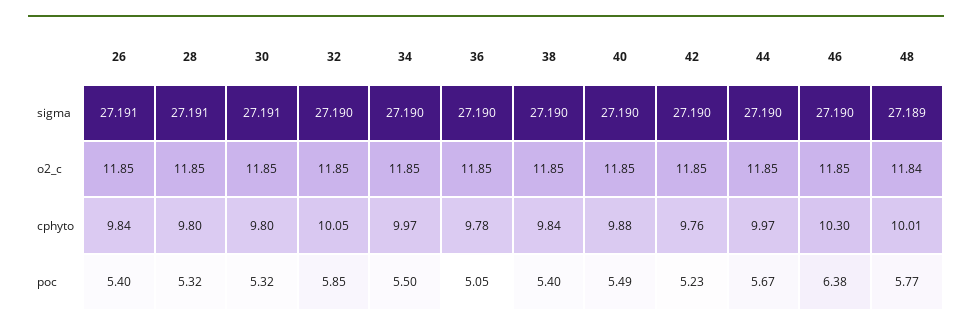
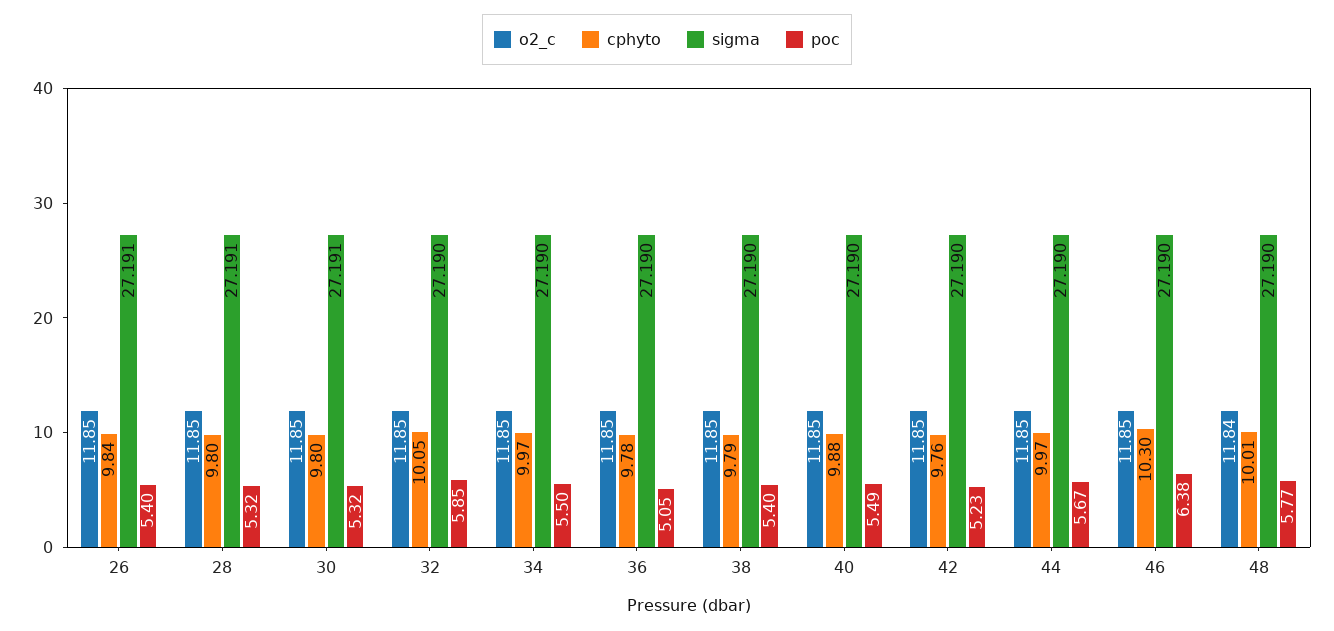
sigma, 48: 27.189 -> 27.19
cphyto, 38: 9.84 -> 9.79

